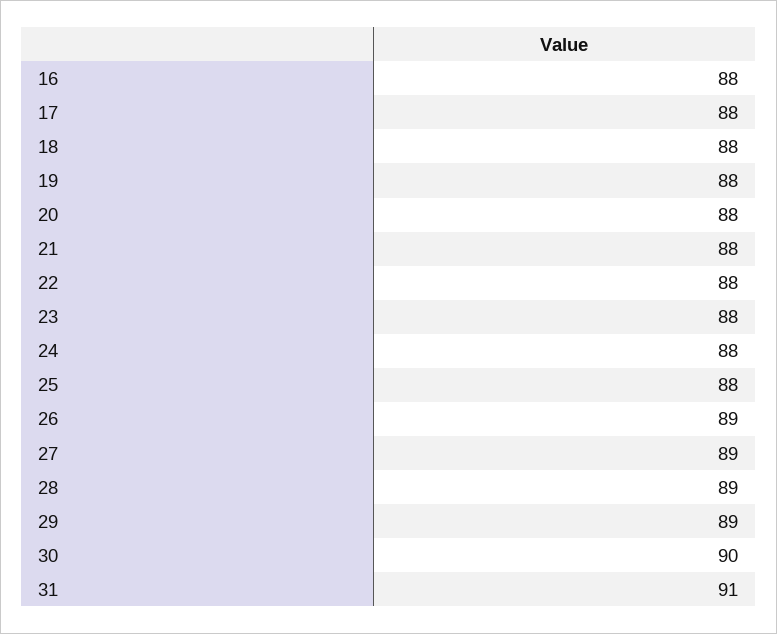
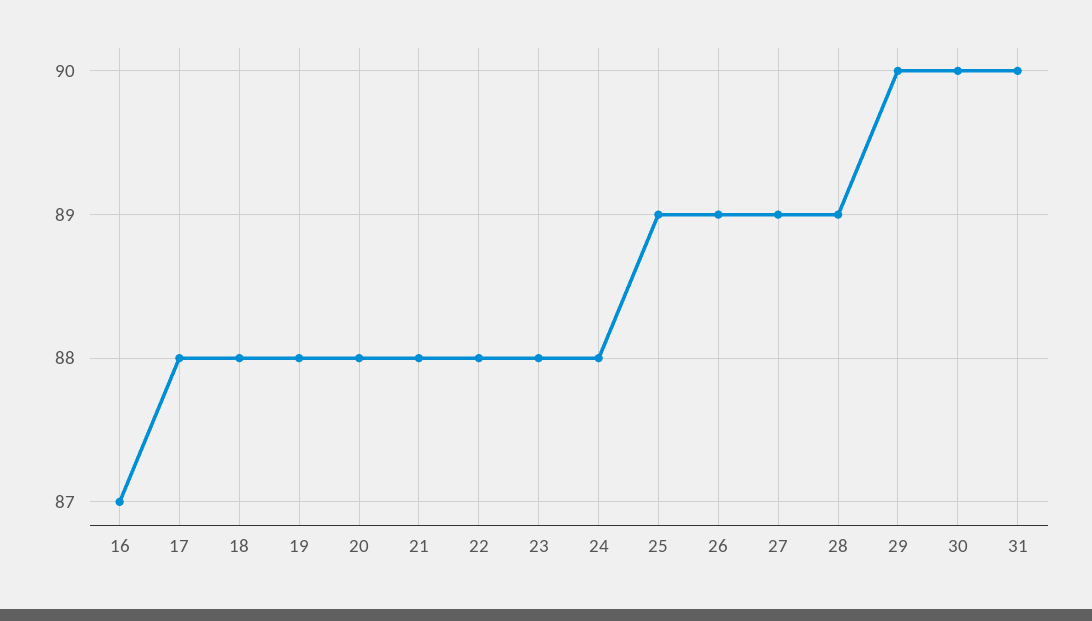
16: 88 -> 87
25: 88 -> 89
29: 89 -> 90
31: 91 -> 90

